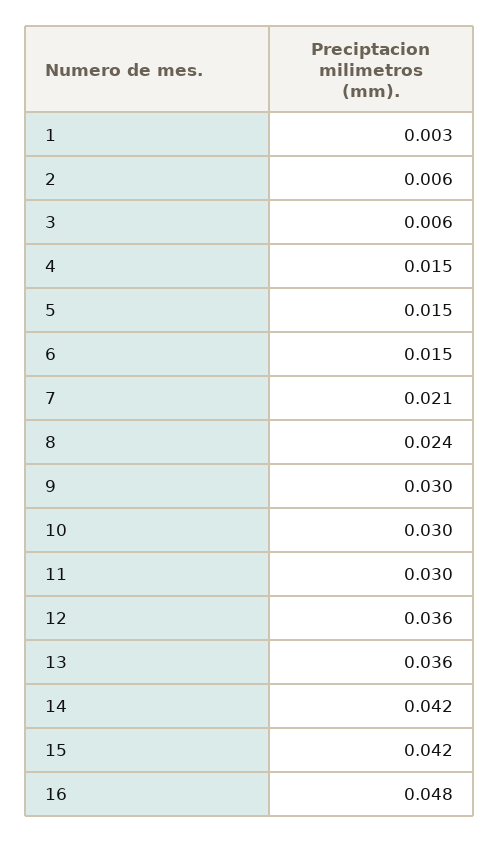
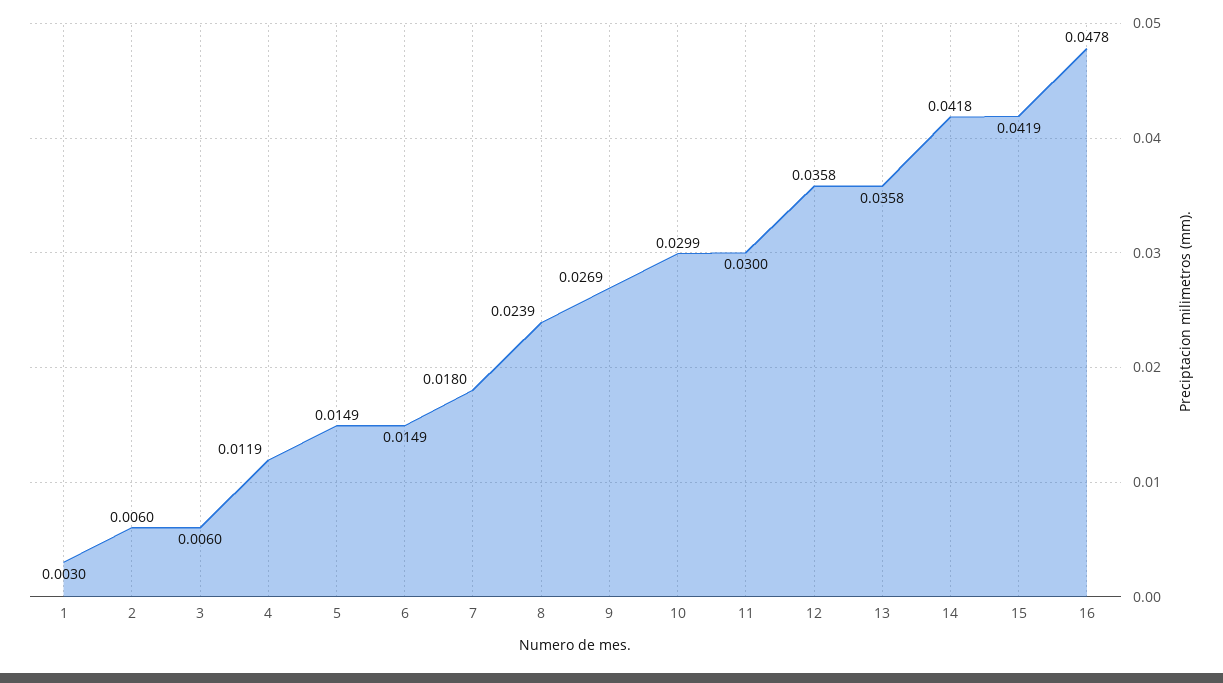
4: 0.015 -> 0.0119
7: 0.021 -> 0.018
9: 0.03 -> 0.0269

